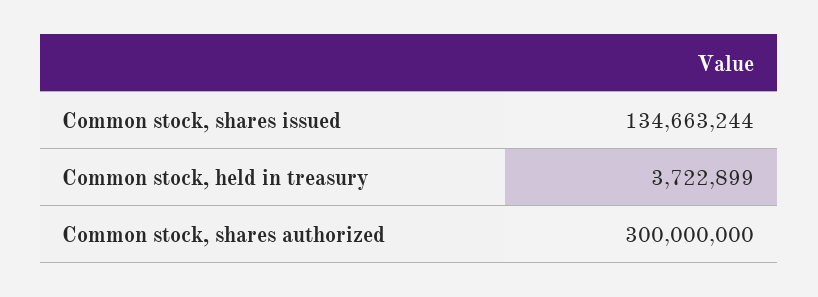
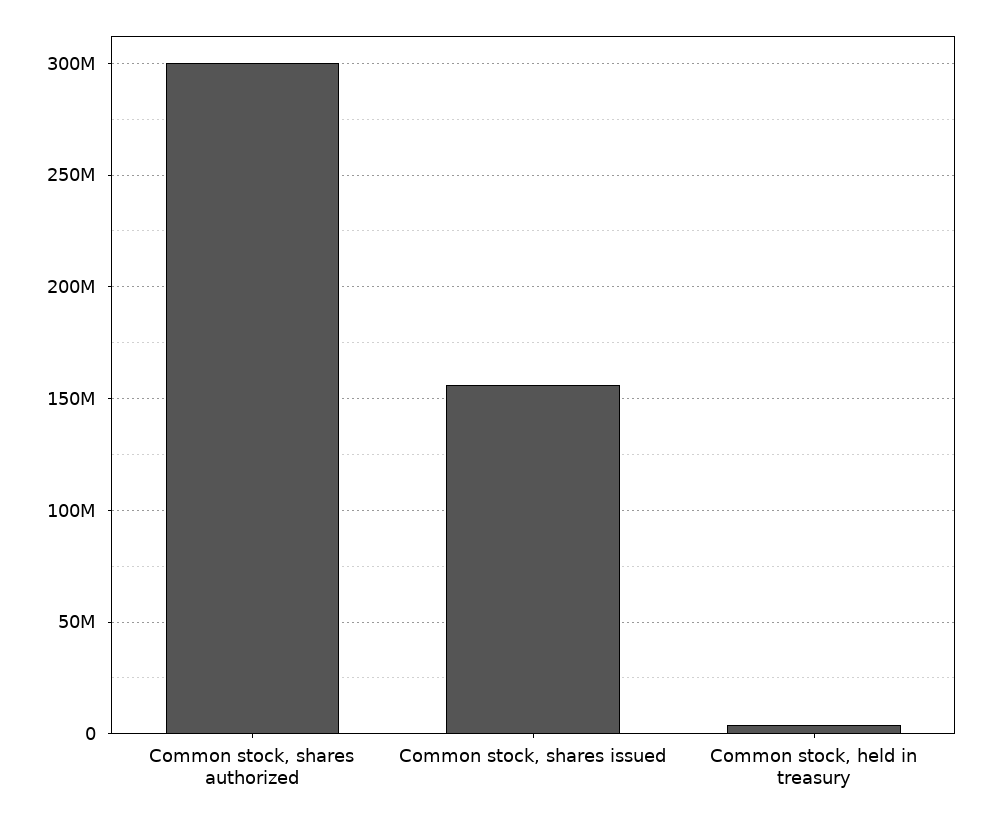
Common stock, shares issued: 134663244 -> 155000000

